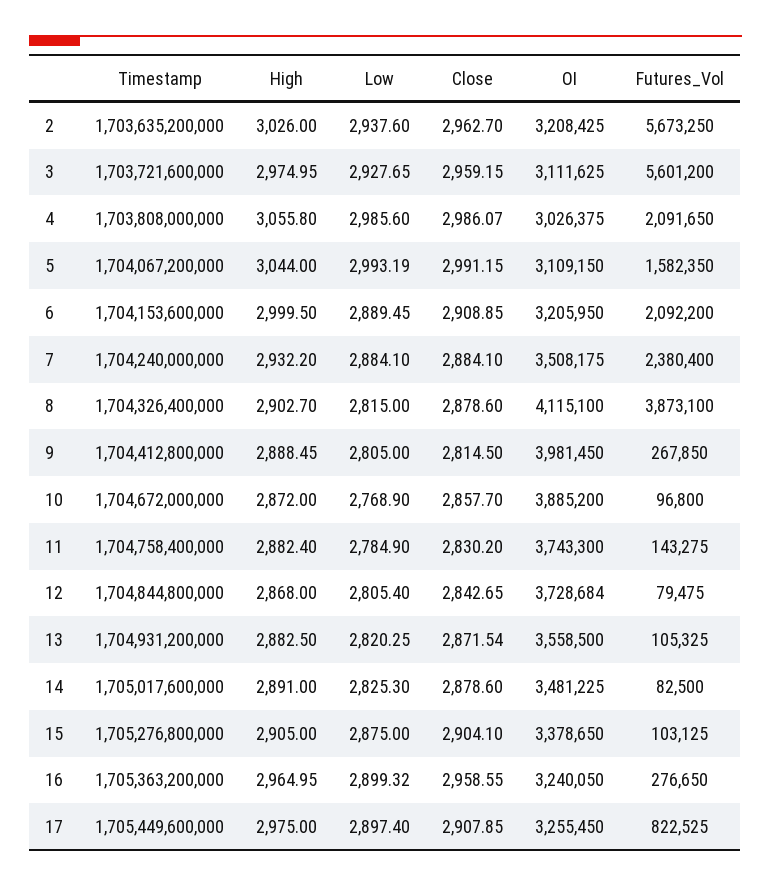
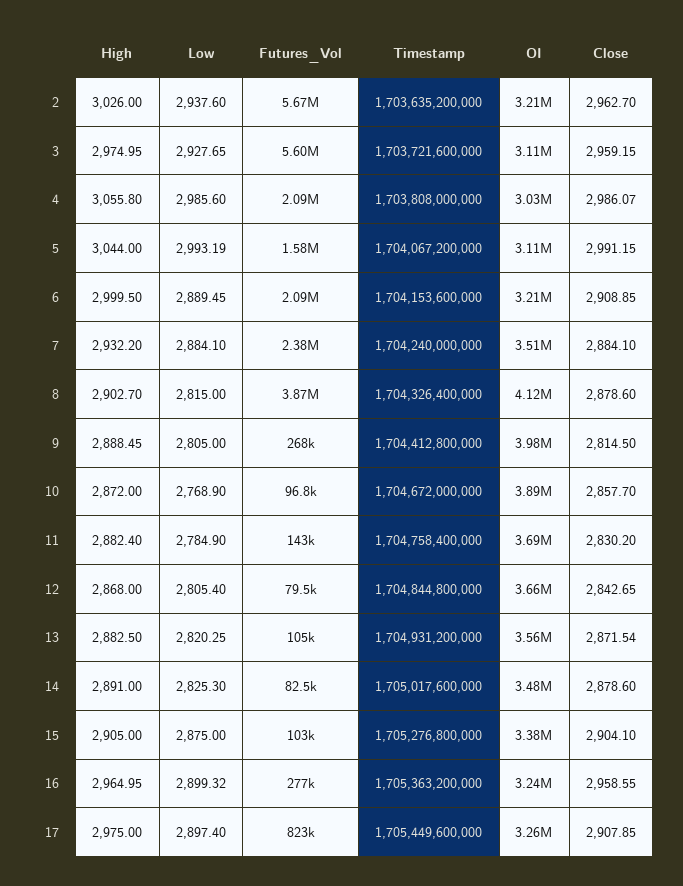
OI, 11: 3743300 -> 3690000
OI, 12: 3728684 -> 3660000

